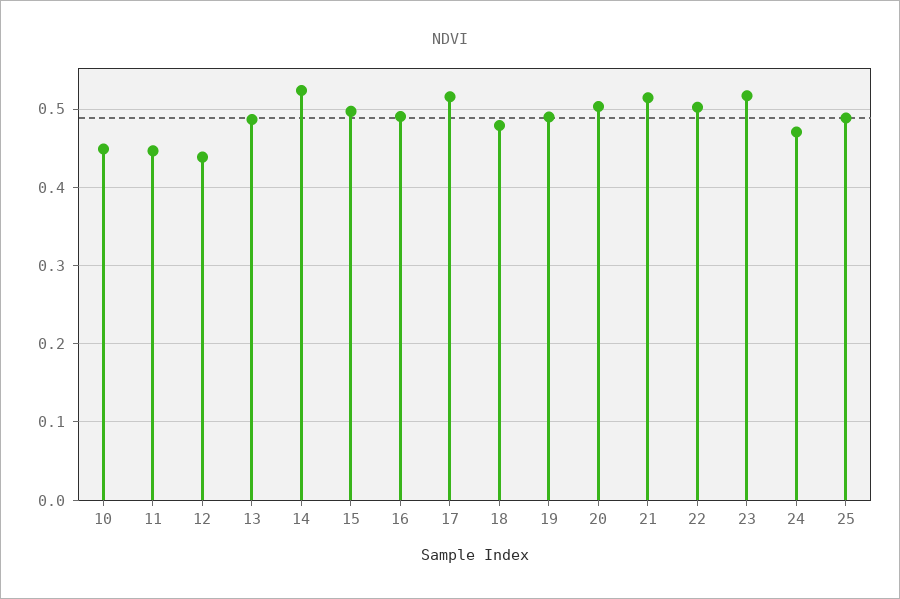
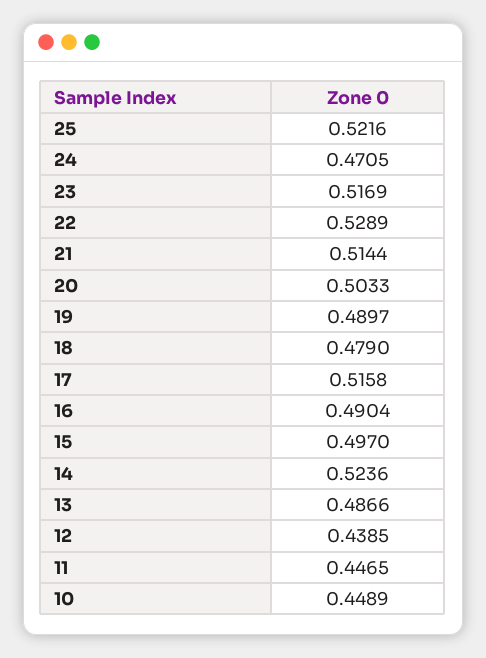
22: 0.5 -> 0.5289
25: 0.49 -> 0.5216

